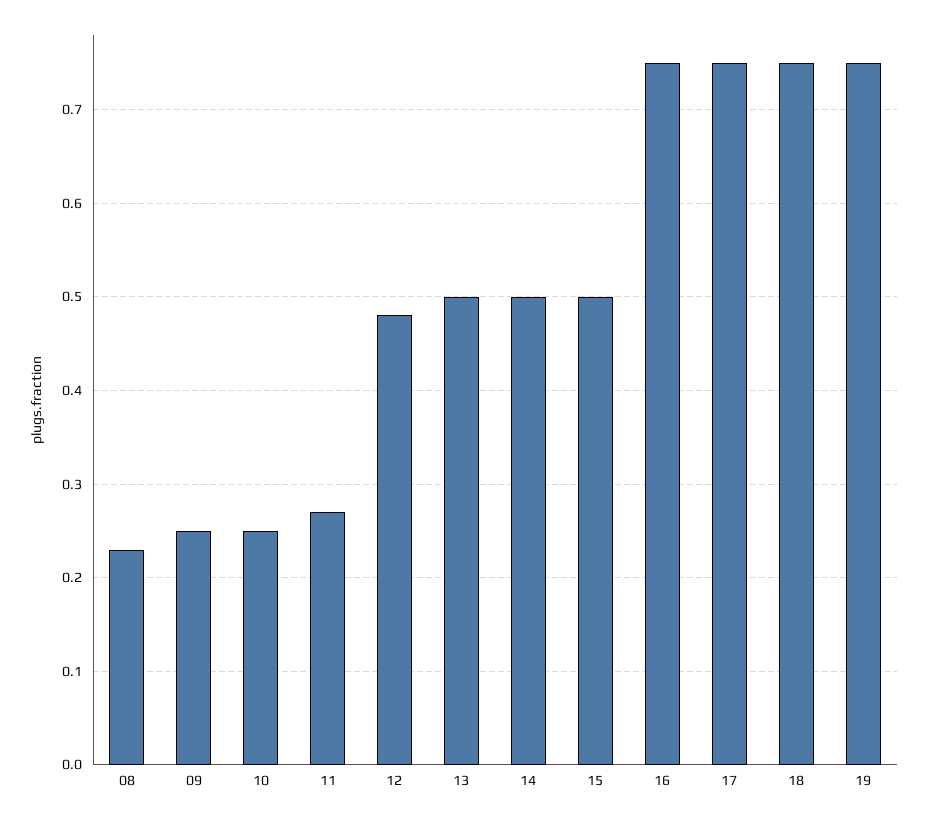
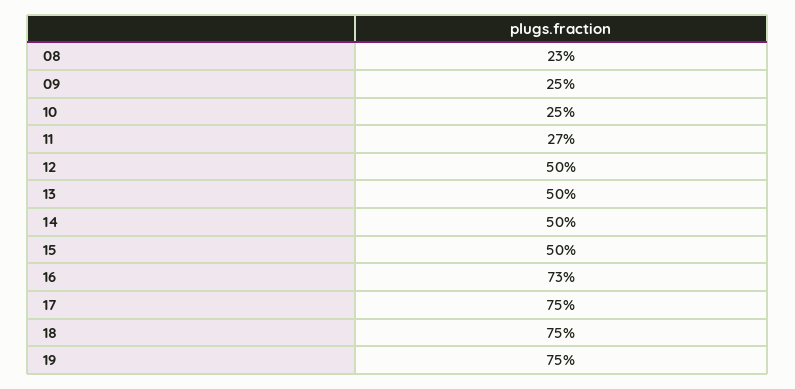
12: 0.48 -> 0.5
16: 0.75 -> 0.73

